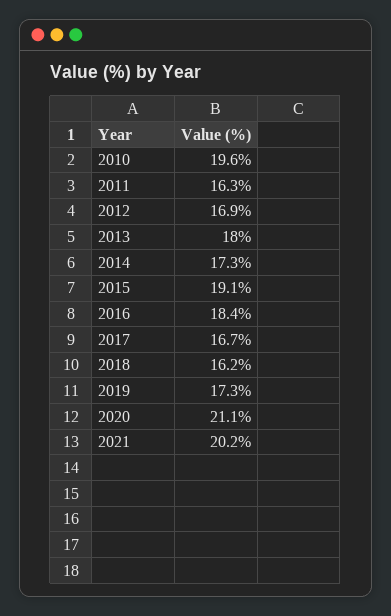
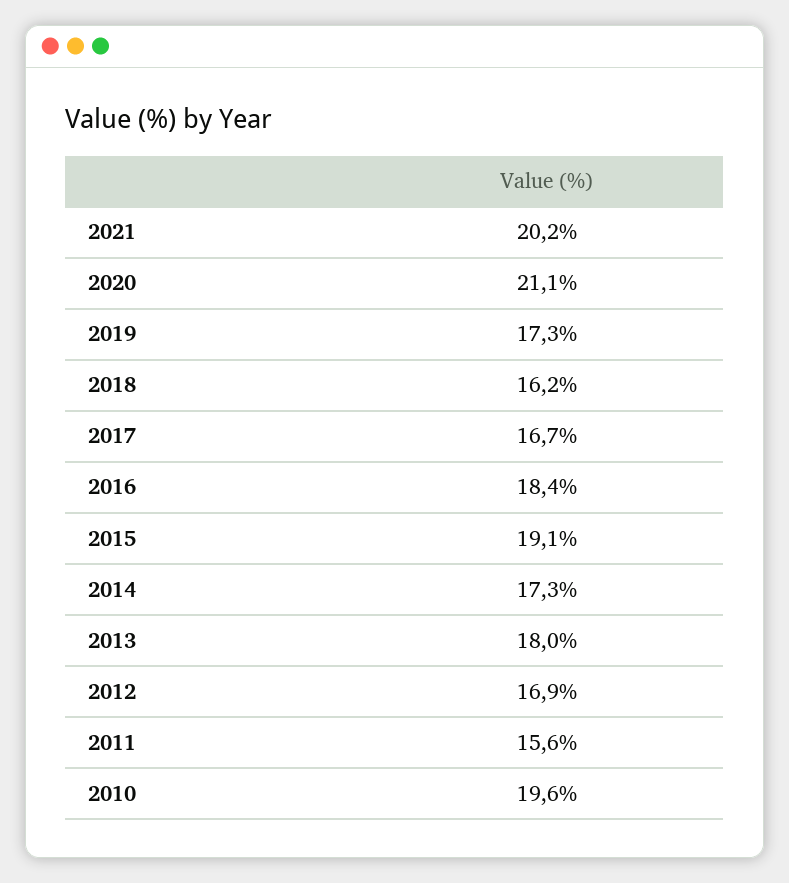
2011: 16.3 -> 15.6

